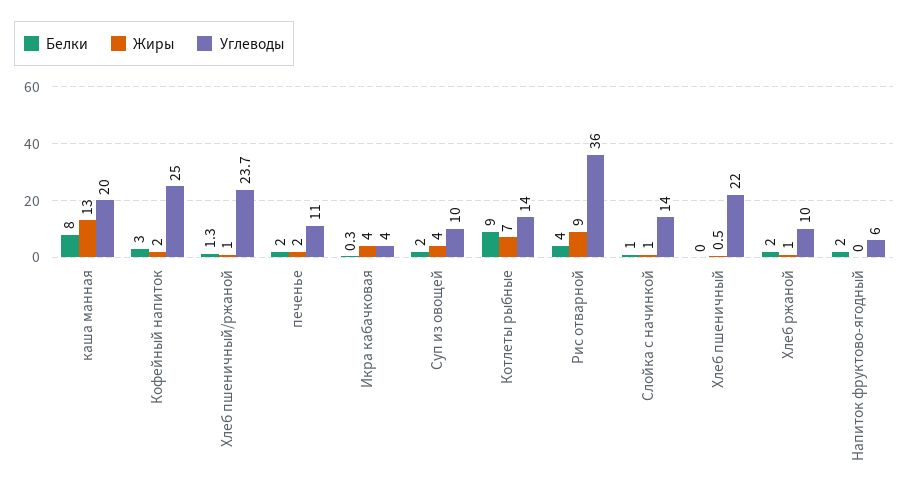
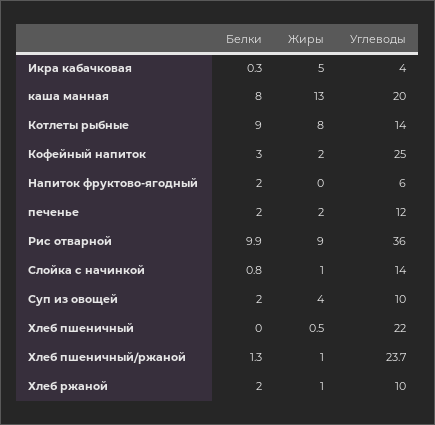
Углеводы, печенье: 11 -> 12
Жиры, Икра кабачковая: 4 -> 5
Жиры, Котлеты рыбные: 7 -> 8
Белки, Рис отварной: 4 -> 9.9
Белки, Слойка с начинкой: 1 -> 0.8

